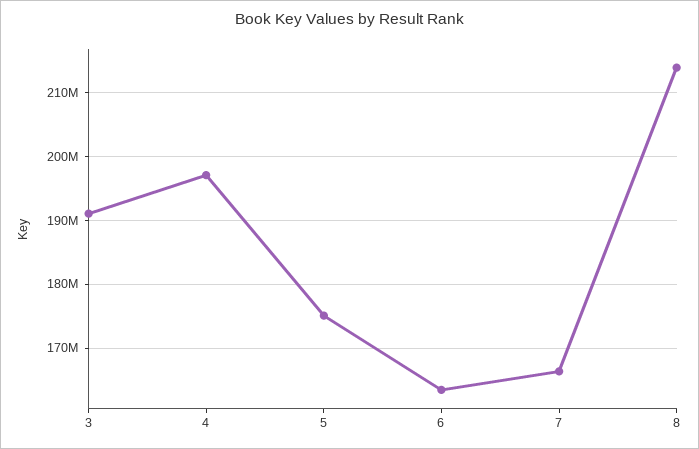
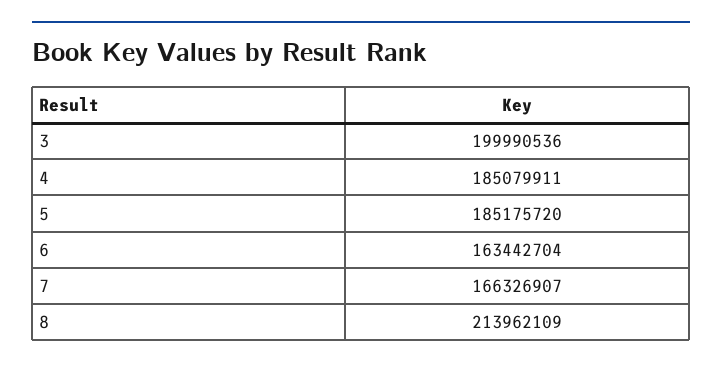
3: 191000000 -> 199990536
4: 197000000 -> 185079911
5: 175000000 -> 185175720

